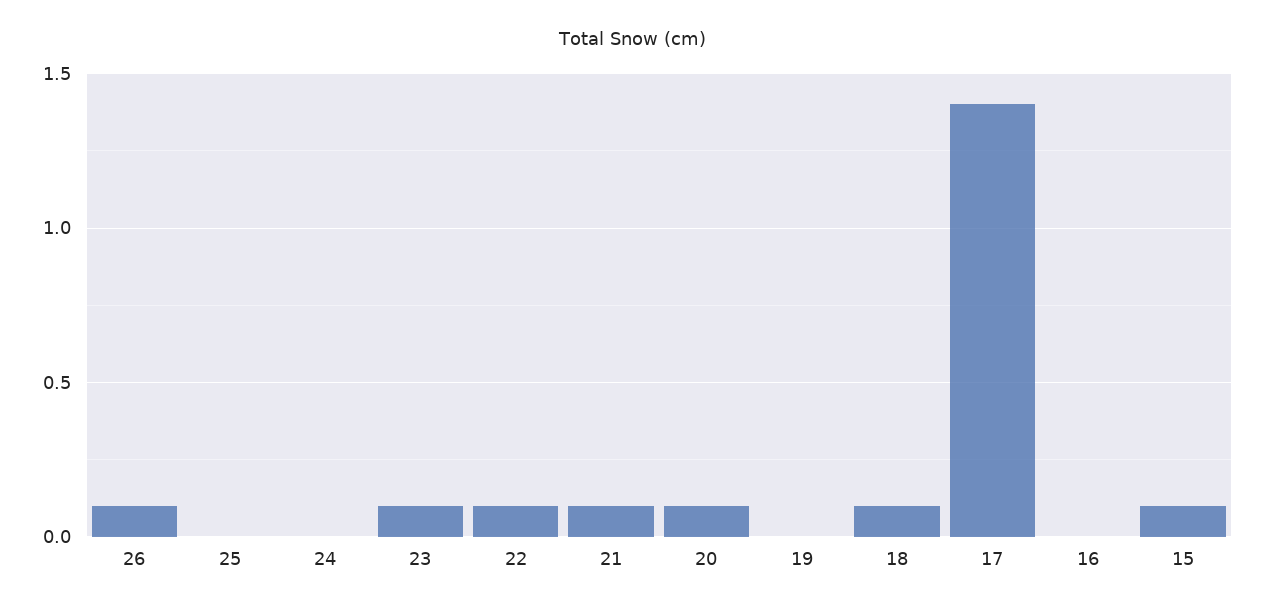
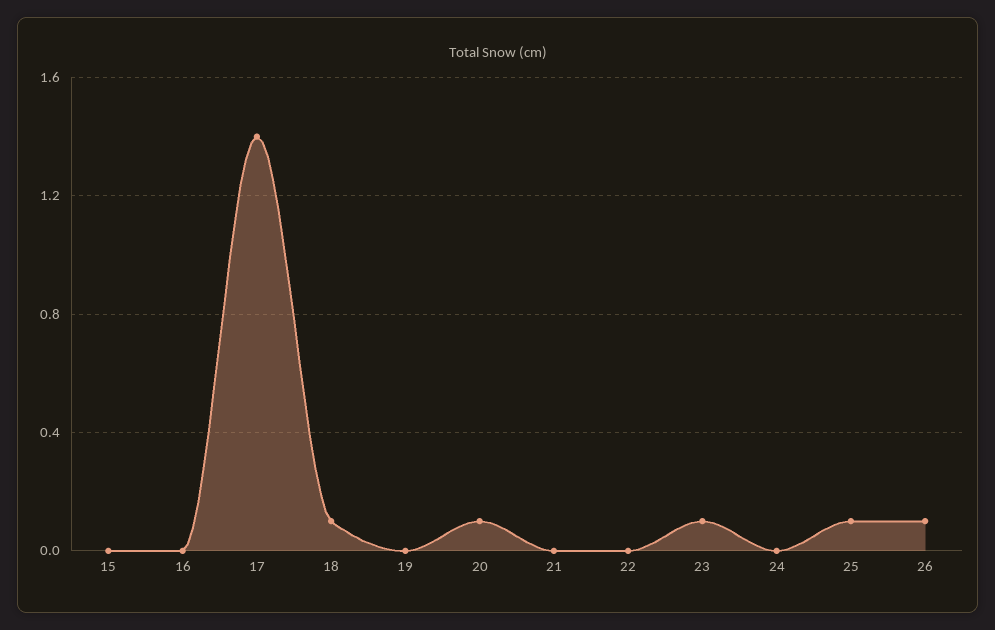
25: 0 -> 0.1
22: 0.1 -> 0
21: 0.1 -> 0
15: 0.1 -> 0

